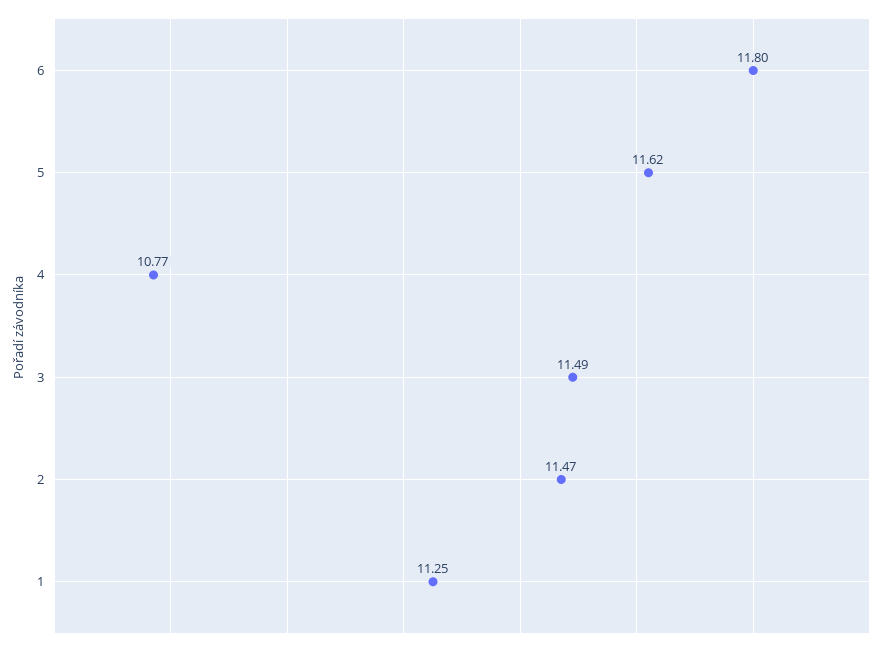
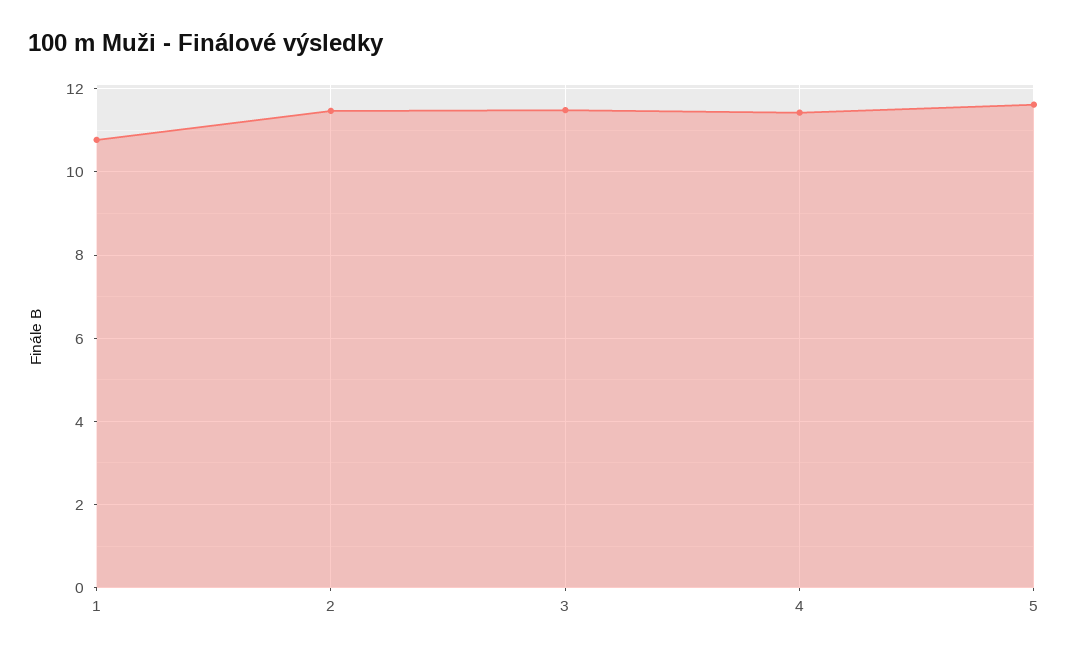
6: 11.8 -> none
4: 10.77 -> 11.4
1: 11.25 -> 10.8

